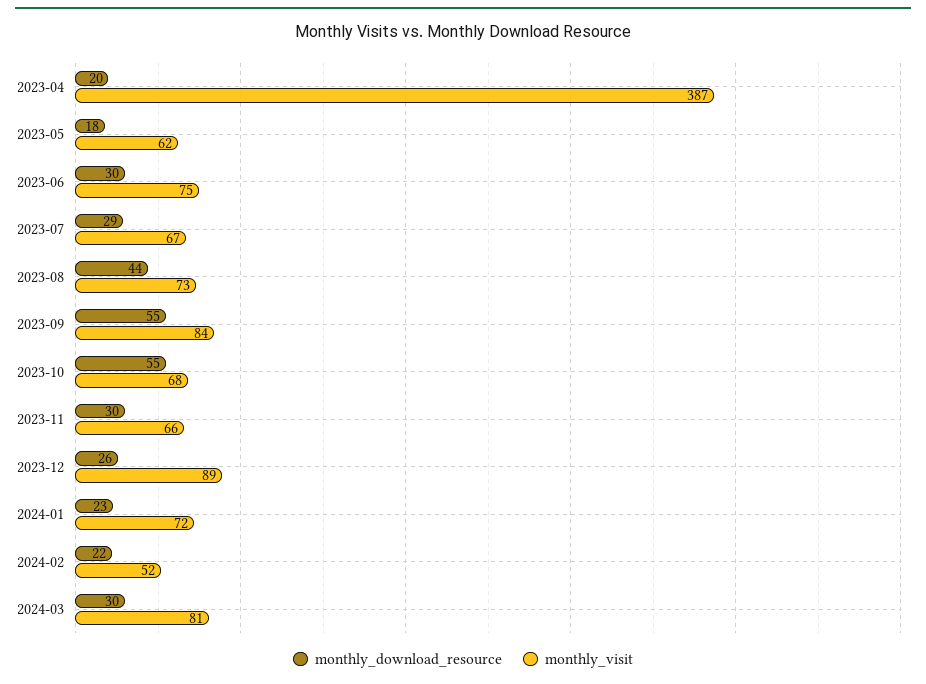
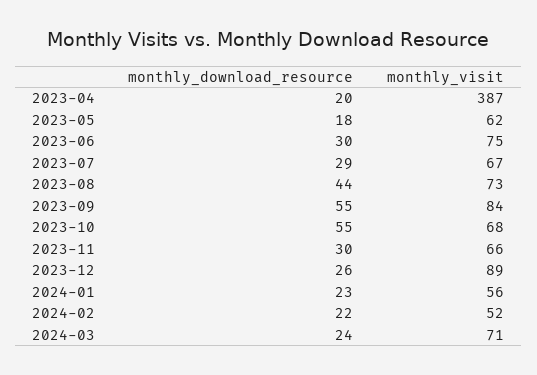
monthly_visit, 2024-01: 72 -> 56
monthly_download_resource, 2024-03: 30 -> 24
monthly_visit, 2024-03: 81 -> 71

